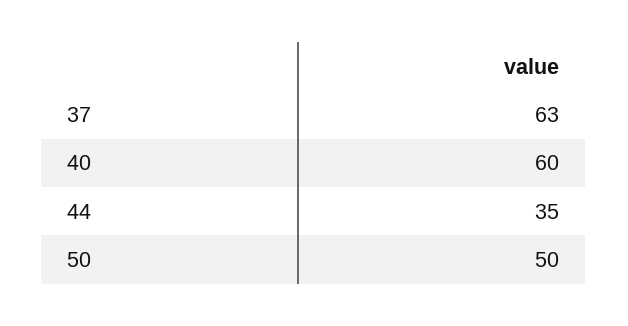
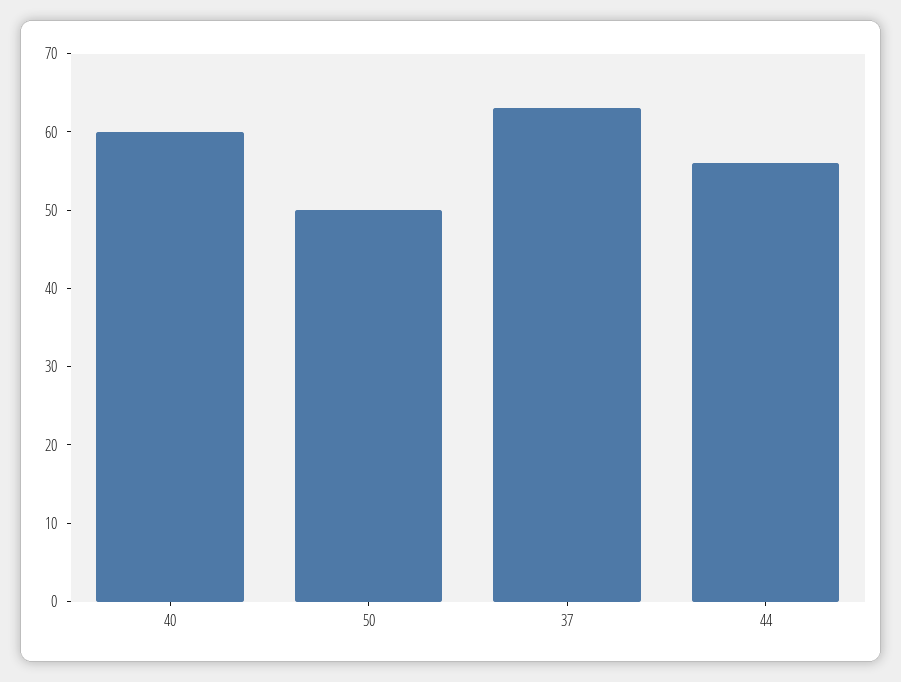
44: 35 -> 55

